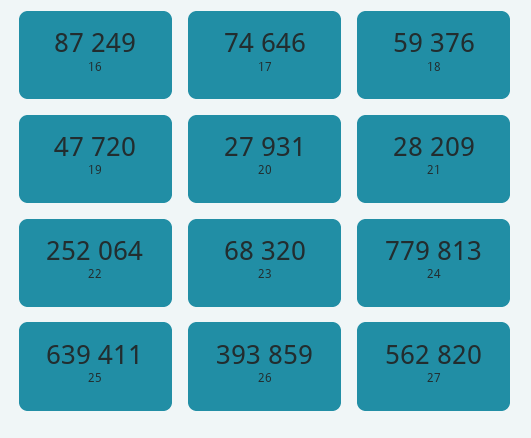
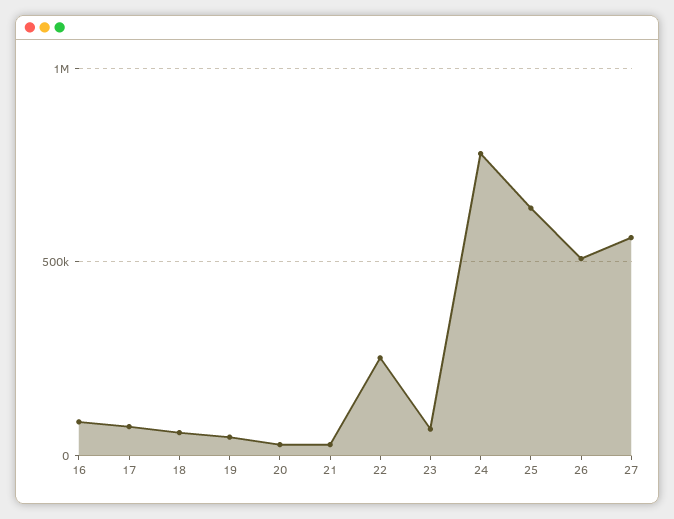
26: 393859 -> 500000

